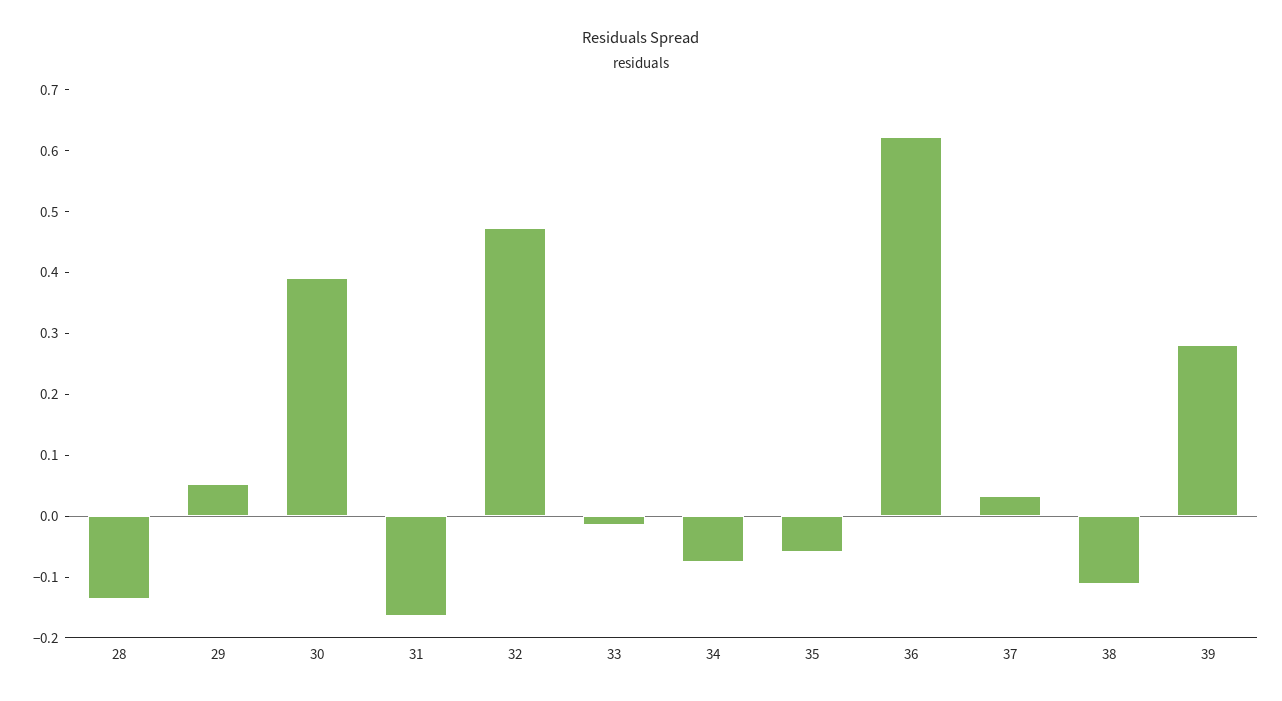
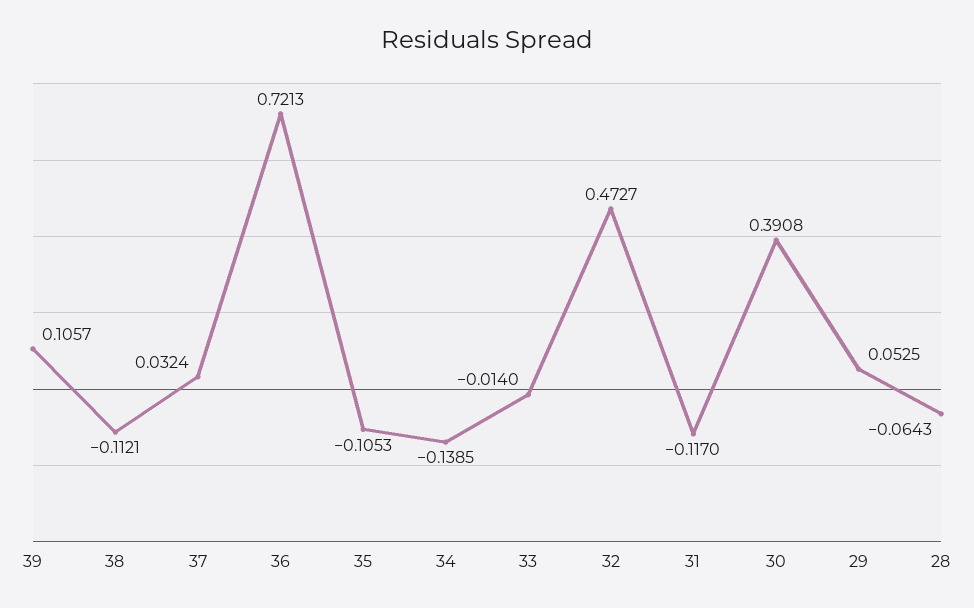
28: -0.14 -> -0.0643
31: -0.16 -> -0.117
34: -0.08 -> -0.1385
35: -0.06 -> -0.1053
36: 0.62 -> 0.7213
39: 0.28 -> 0.1057

